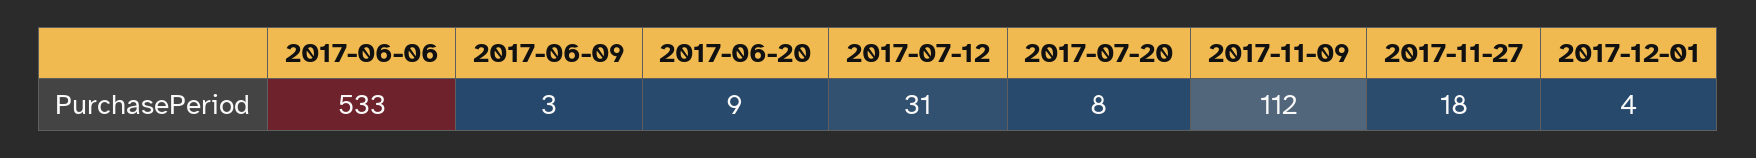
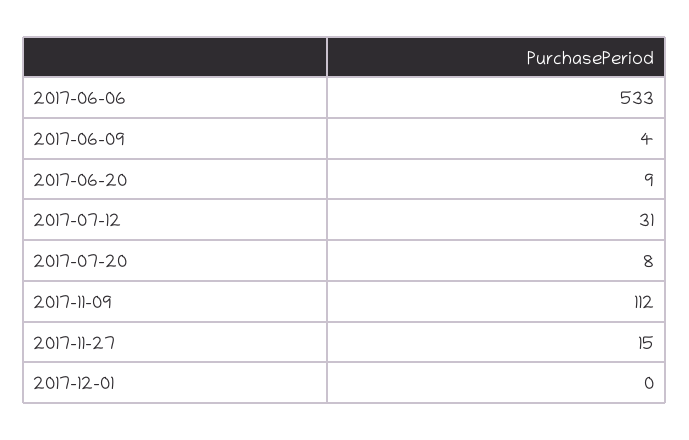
2017-06-09: 3 -> 4
2017-11-27: 18 -> 15
2017-12-01: 4 -> 0

